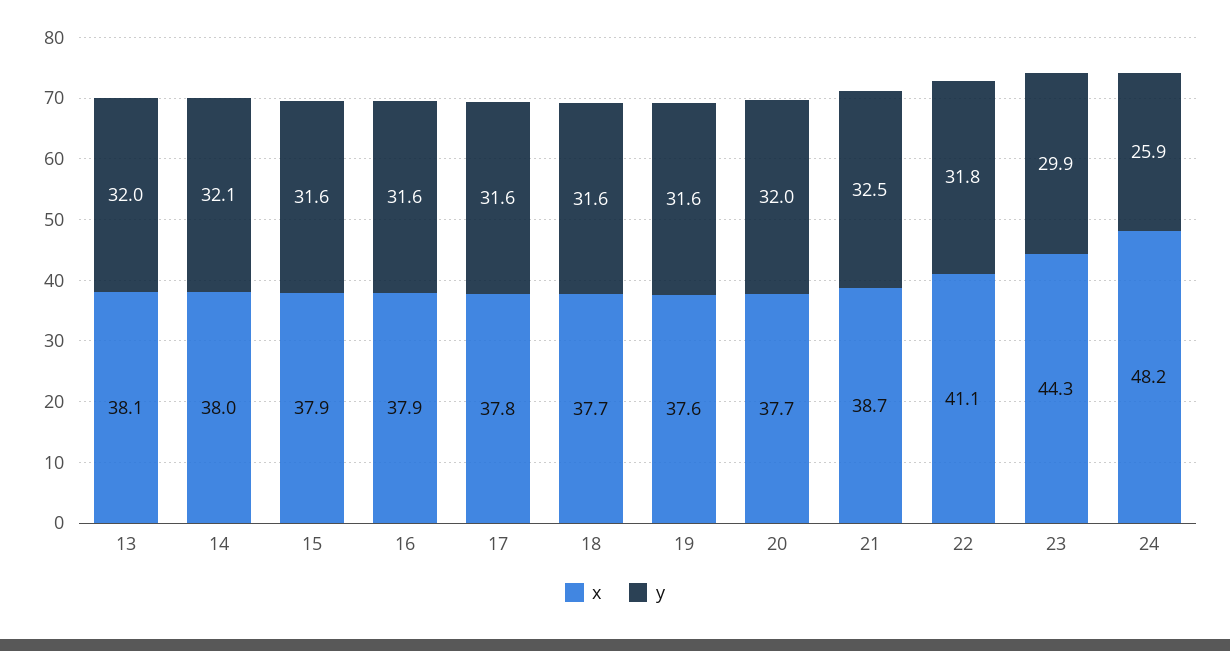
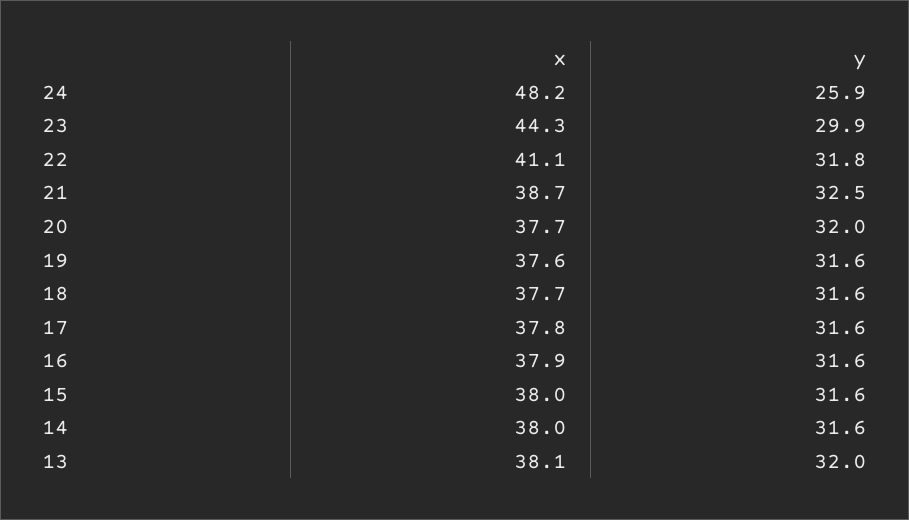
y, 14: 32.1 -> 31.6
x, 15: 37.9 -> 38

